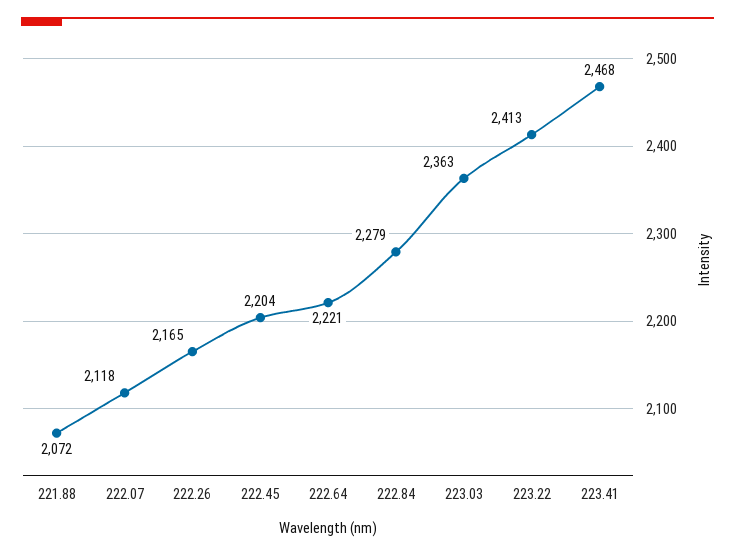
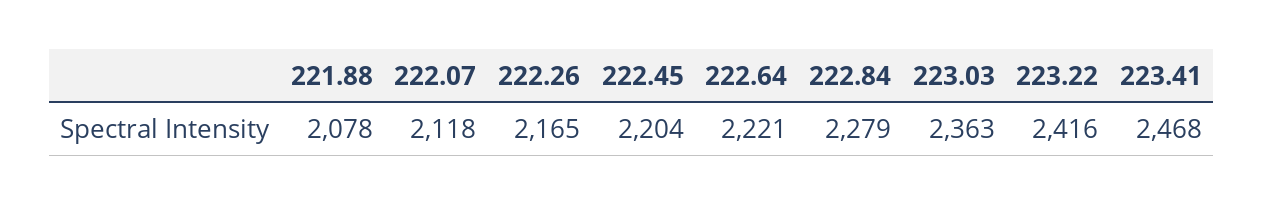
221.88: 2072 -> 2078
223.22: 2413 -> 2416

